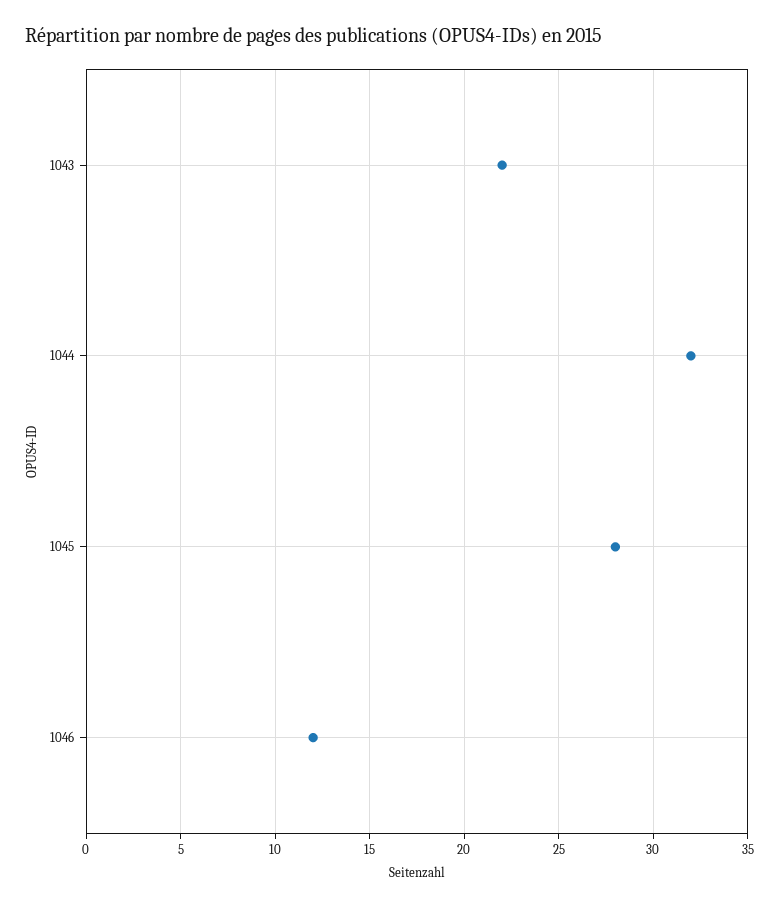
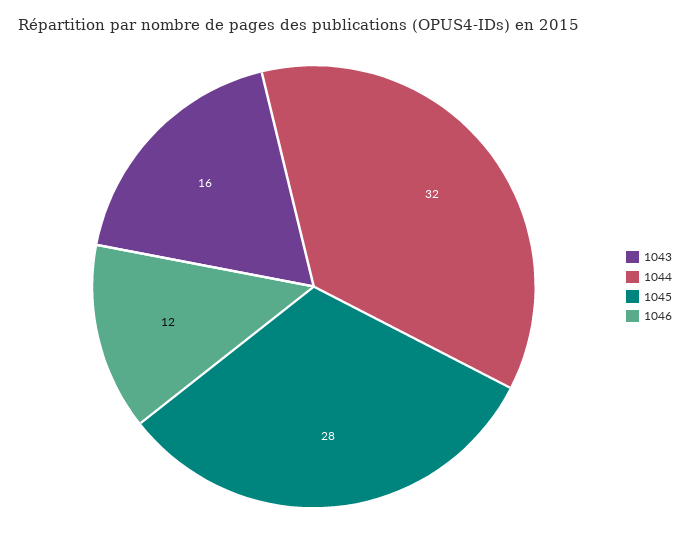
1043: 22 -> 16

